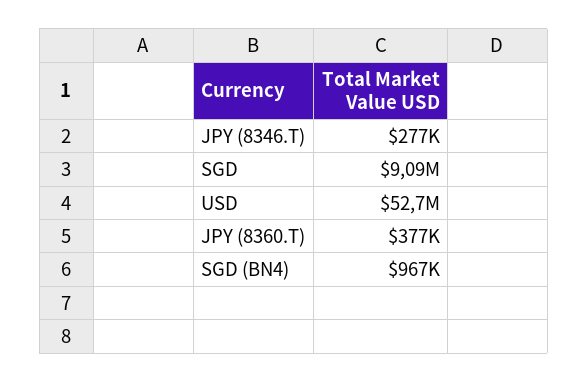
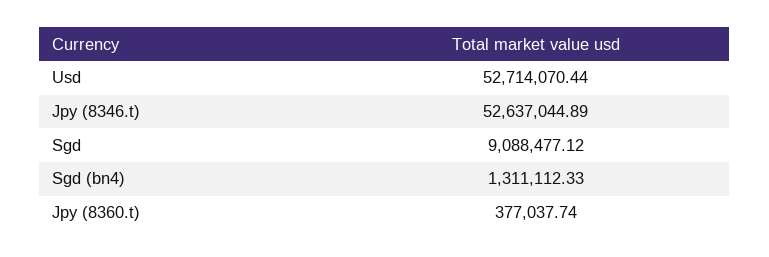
JPY (8346.T): 277000 -> 52637044.89
SGD (BN4): 967000 -> 1311112.33

